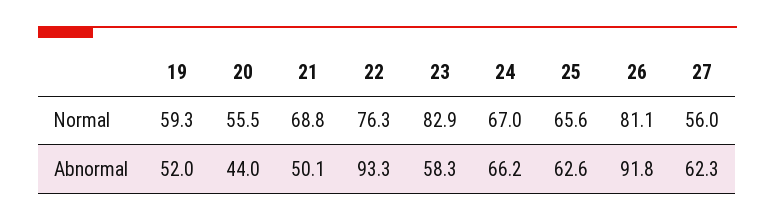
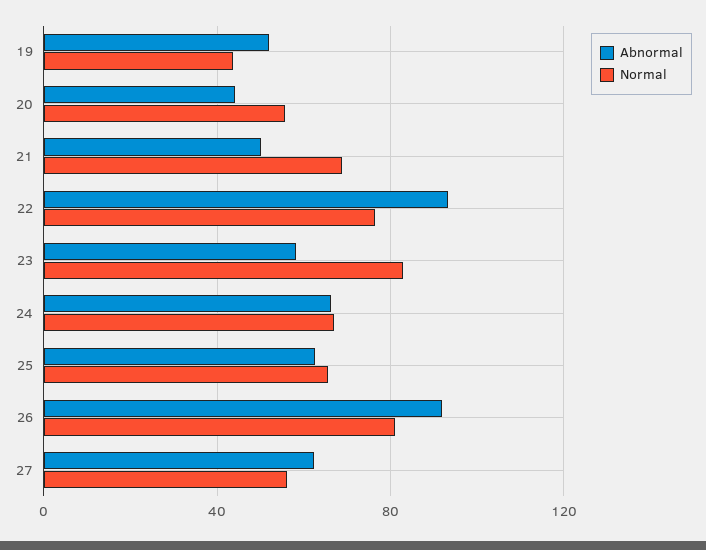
Normal, 19: 59.3 -> 45

